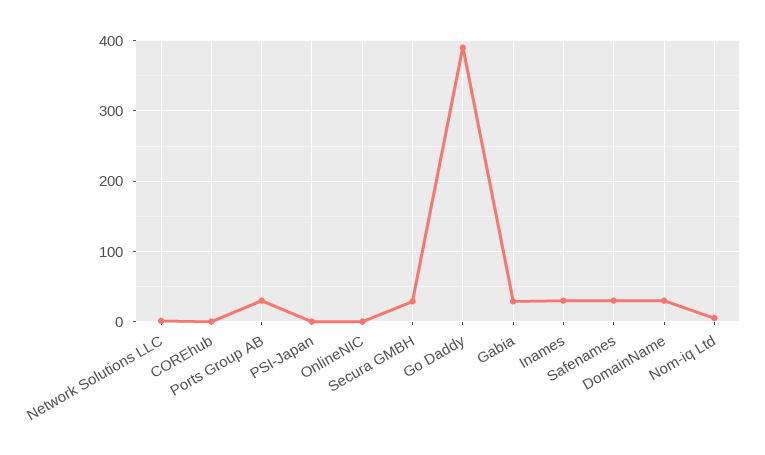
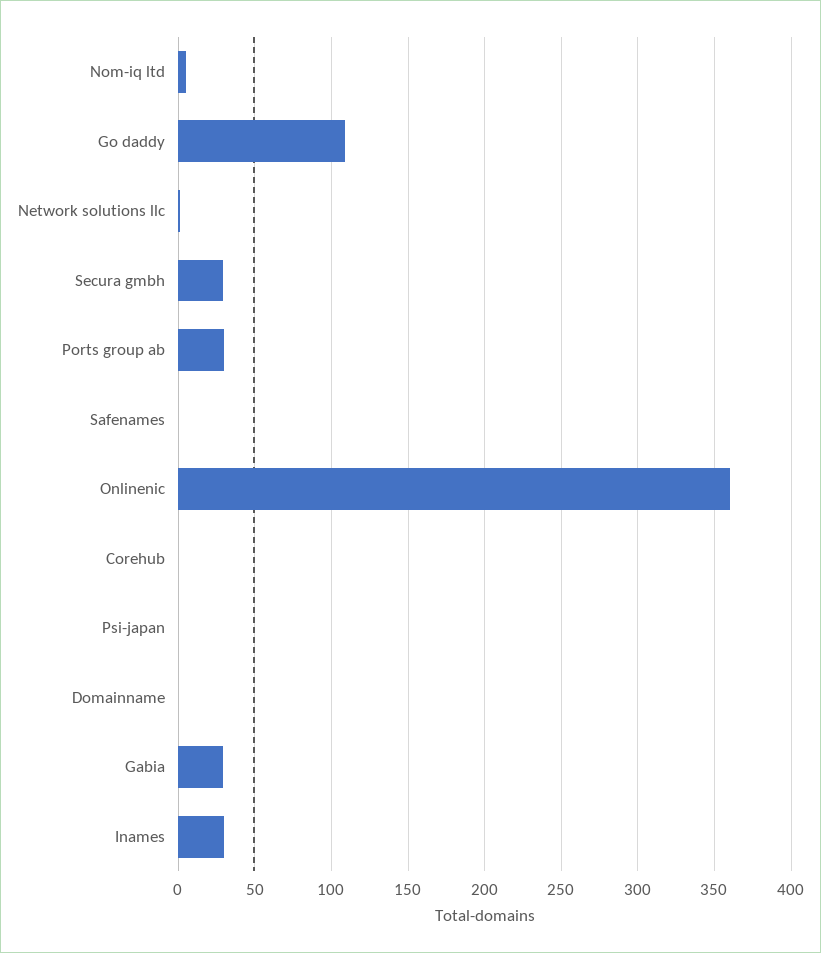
OnlineNIC: 0 -> 360
Go Daddy: 390 -> 110
Safenames: 30 -> 0
DomainName: 30 -> 0

